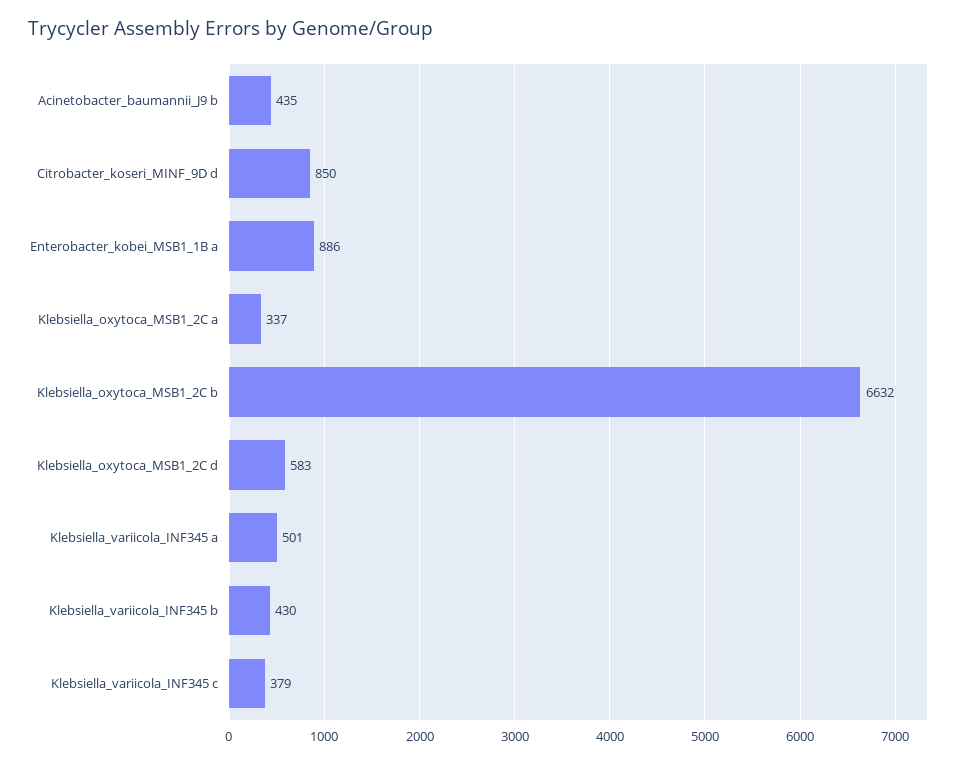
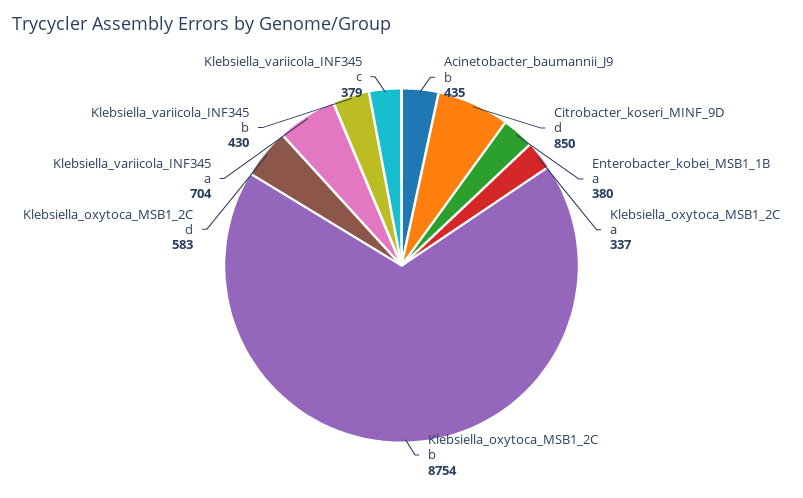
Enterobacter_kobei_MSB1_1B a: 886 -> 380
Klebsiella_oxytoca_MSB1_2C b: 6632 -> 8754
Klebsiella_variicola_INF345 a: 501 -> 704

